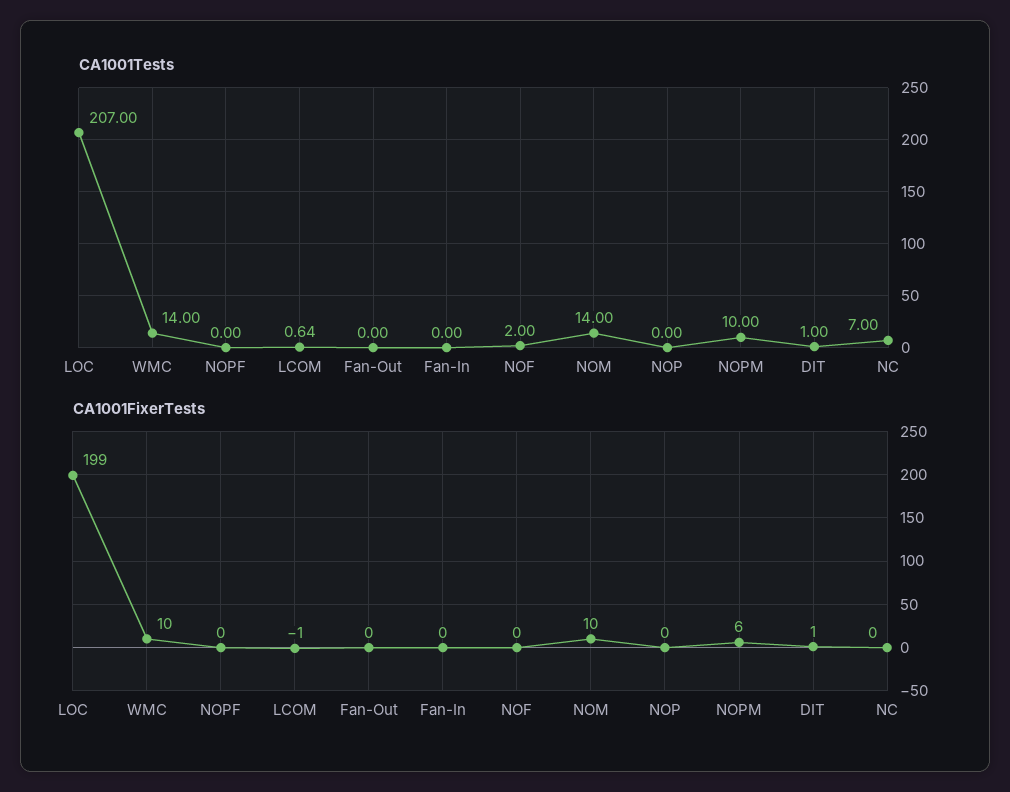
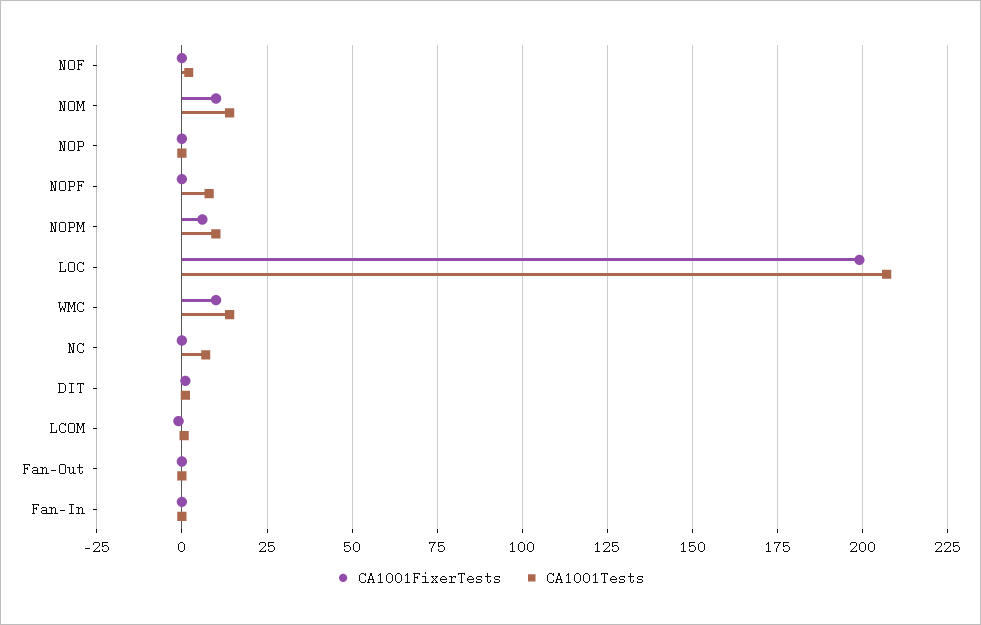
CA1001Tests, NOPF: 0 -> 7.5

